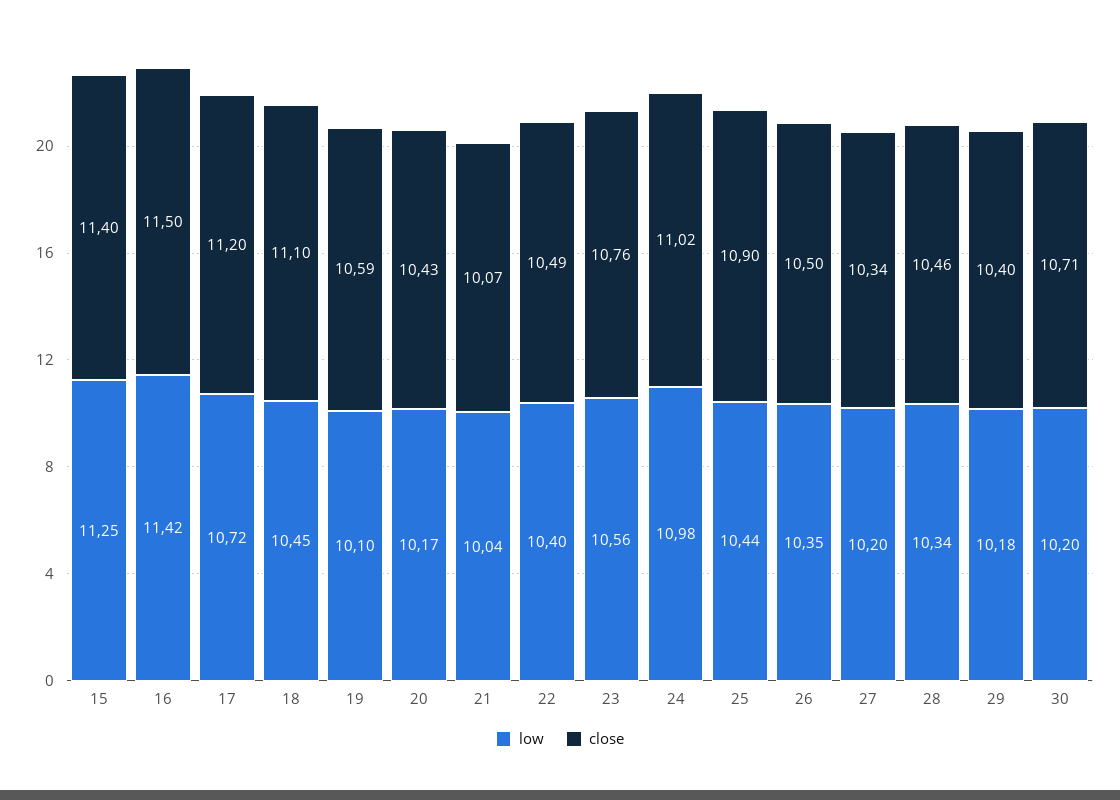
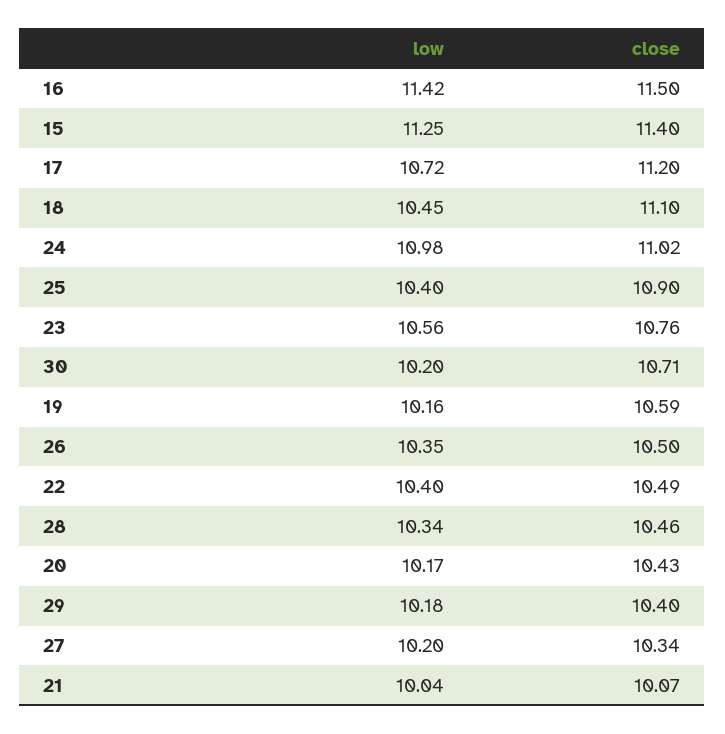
low, 19: 10.1 -> 10.16
low, 25: 10.44 -> 10.4

